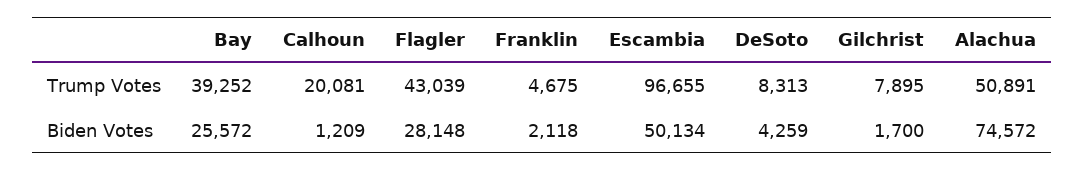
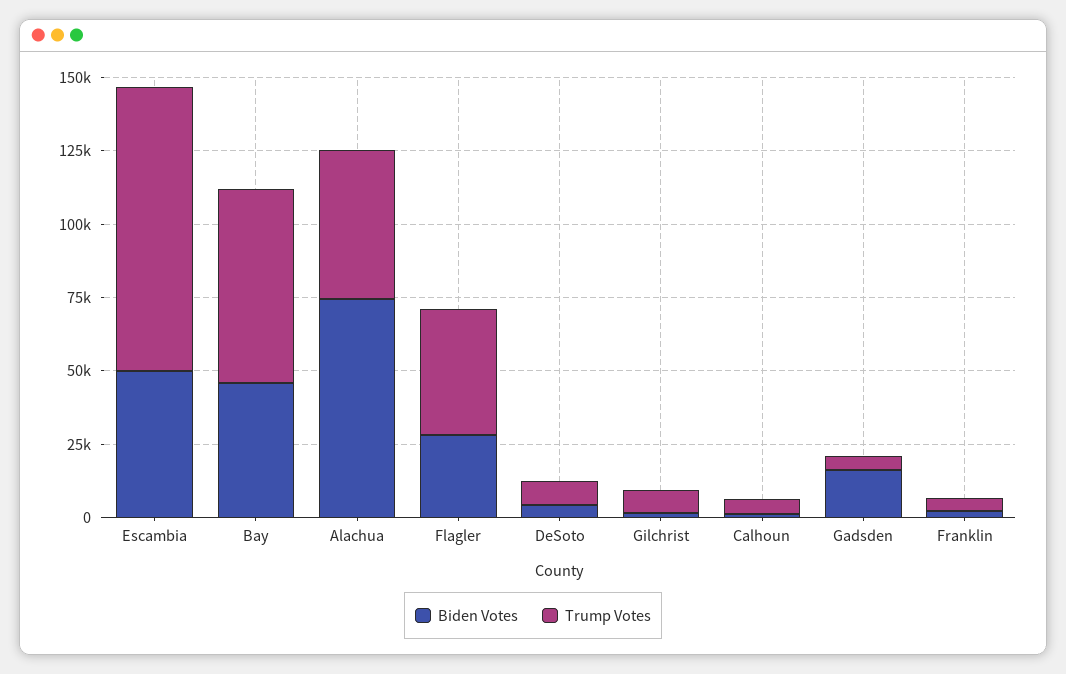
Trump Votes, Bay: 39252 -> 65000
Trump Votes, Calhoun: 20081 -> 5000
Biden Votes, Bay: 25572 -> 45000
Biden Votes, Gadsden: none -> 15000
Trump Votes, Gadsden: none -> 5000

